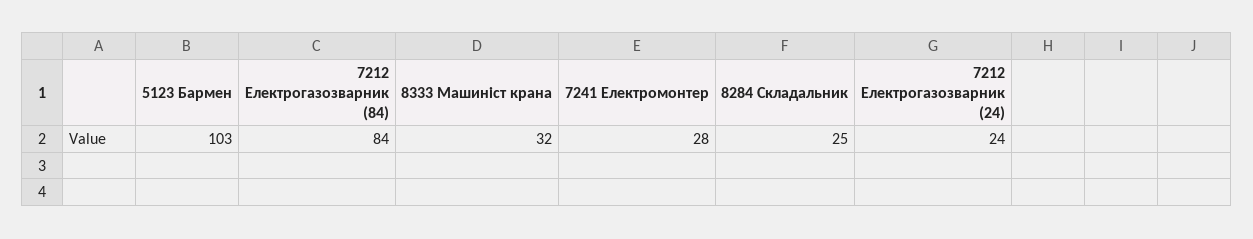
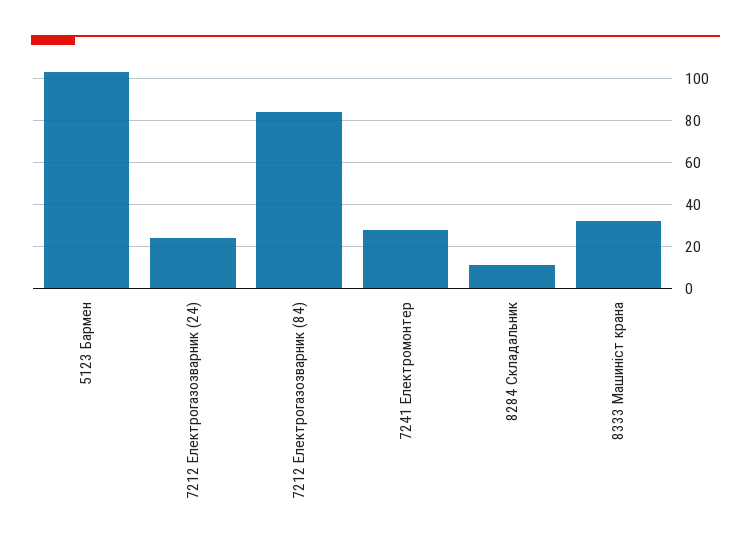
8284 Складальник: 25 -> 10

